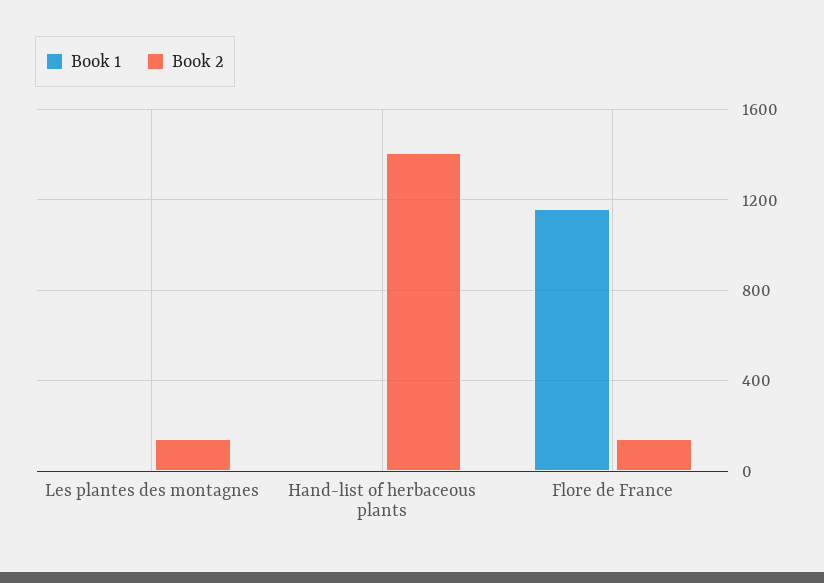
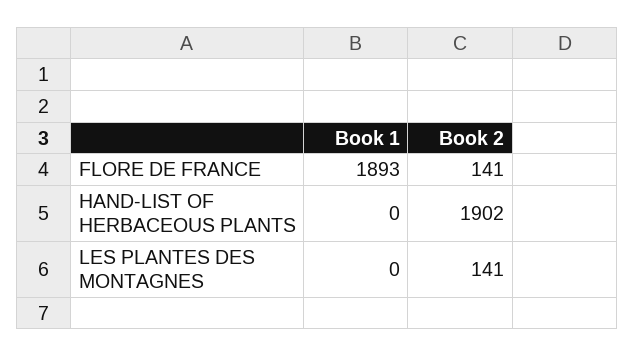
Book 2, Hand-list of herbaceous plants: 1400 -> 1902
Book 1, Flore de France: 1150 -> 1893

